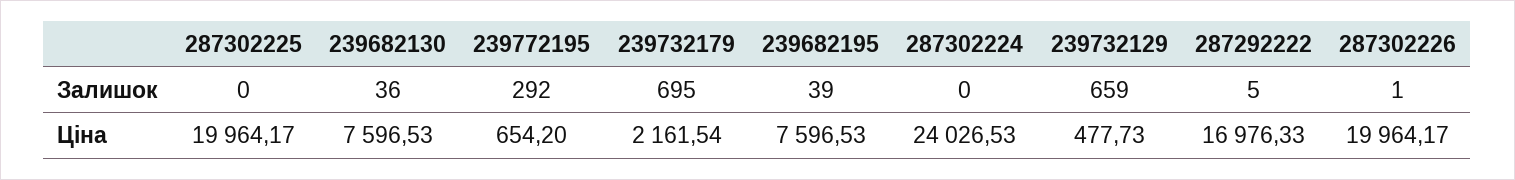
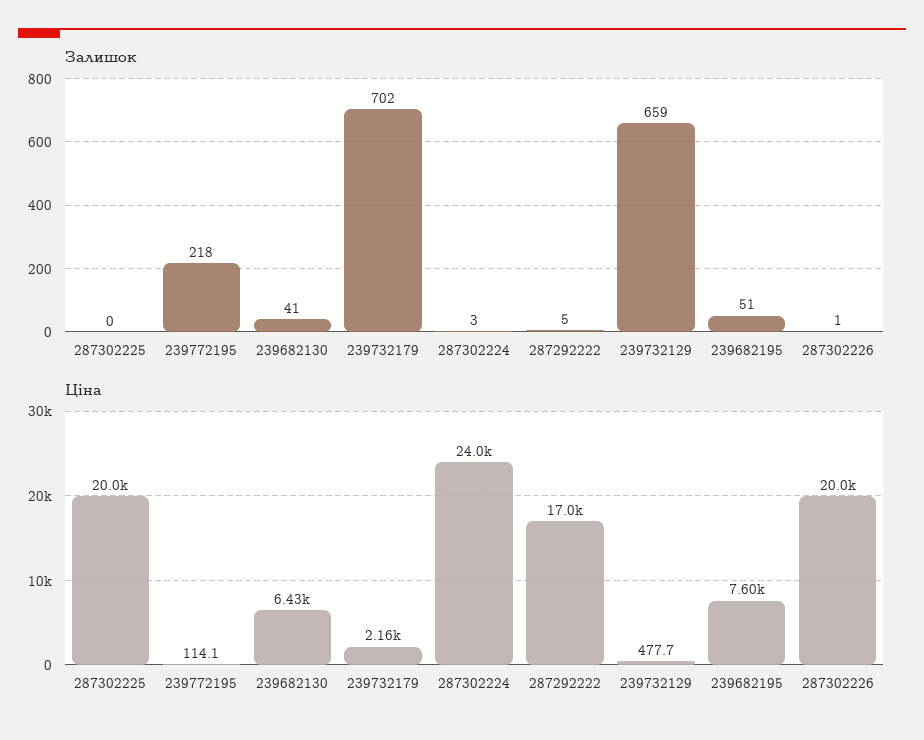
Залишок, 239682130: 36 -> 41
Залишок, 239772195: 292 -> 218
Залишок, 239732179: 695 -> 702
Залишок, 239682195: 39 -> 51
Залишок, 287302224: 0 -> 3
Ціна, 239682130: 7596.53 -> 6430
Ціна, 239772195: 654.2 -> 114.1

